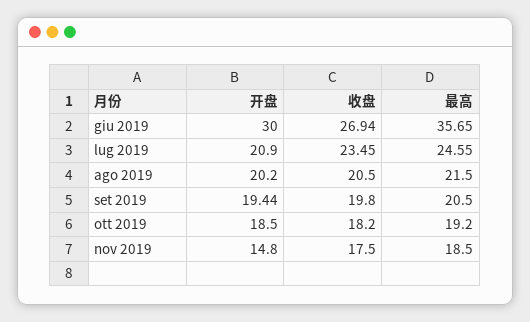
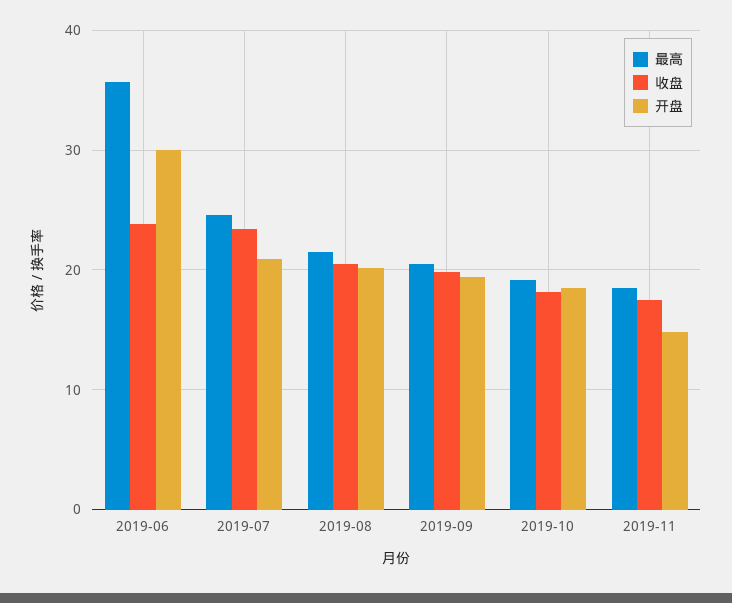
收盘, giu 2019: 26.94 -> 24

